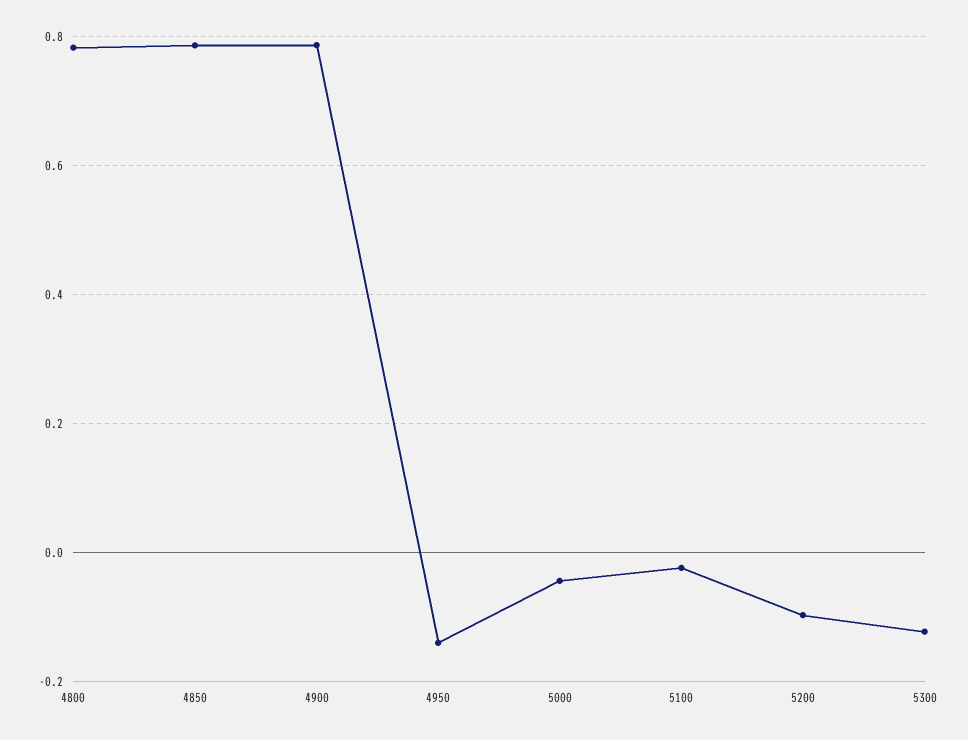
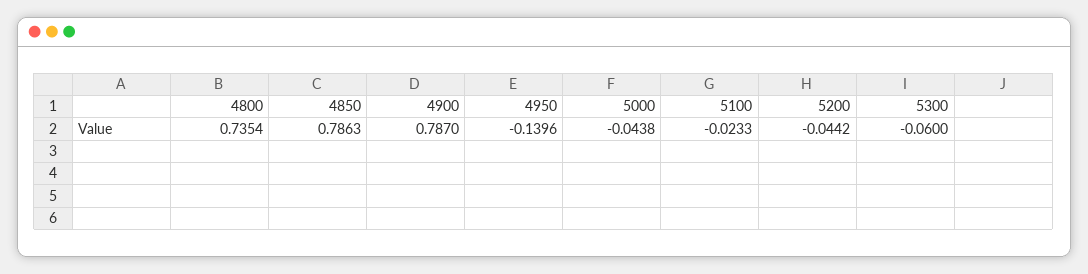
4800: 0.78 -> 0.7354
5200: -0.1 -> -0.0442
5300: -0.12 -> -0.06

